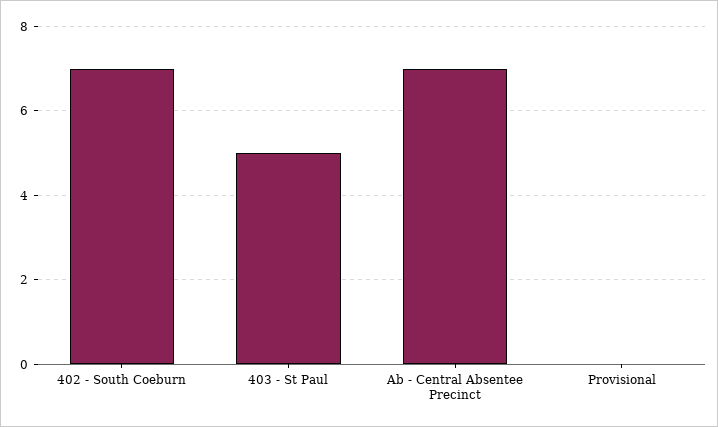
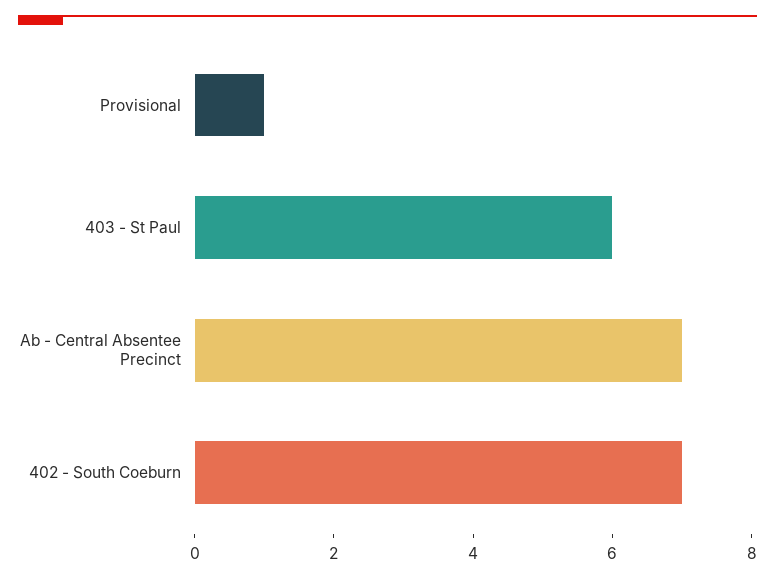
403 - St Paul: 5 -> 6
Provisional: 0 -> 1

